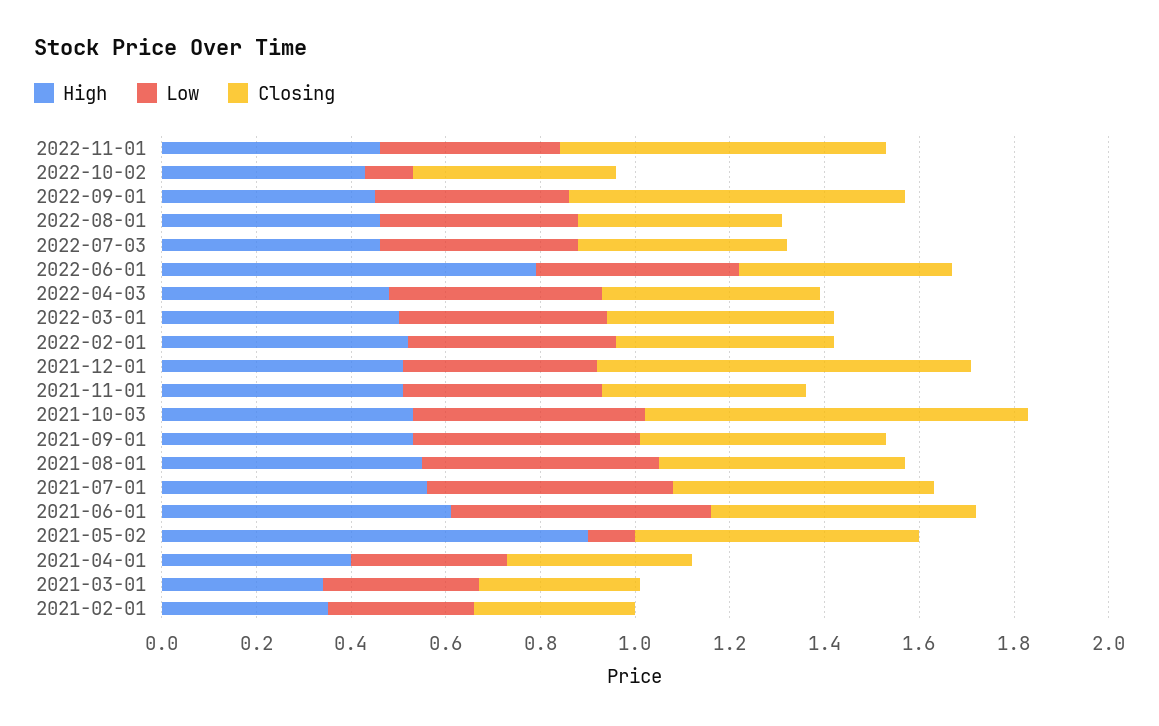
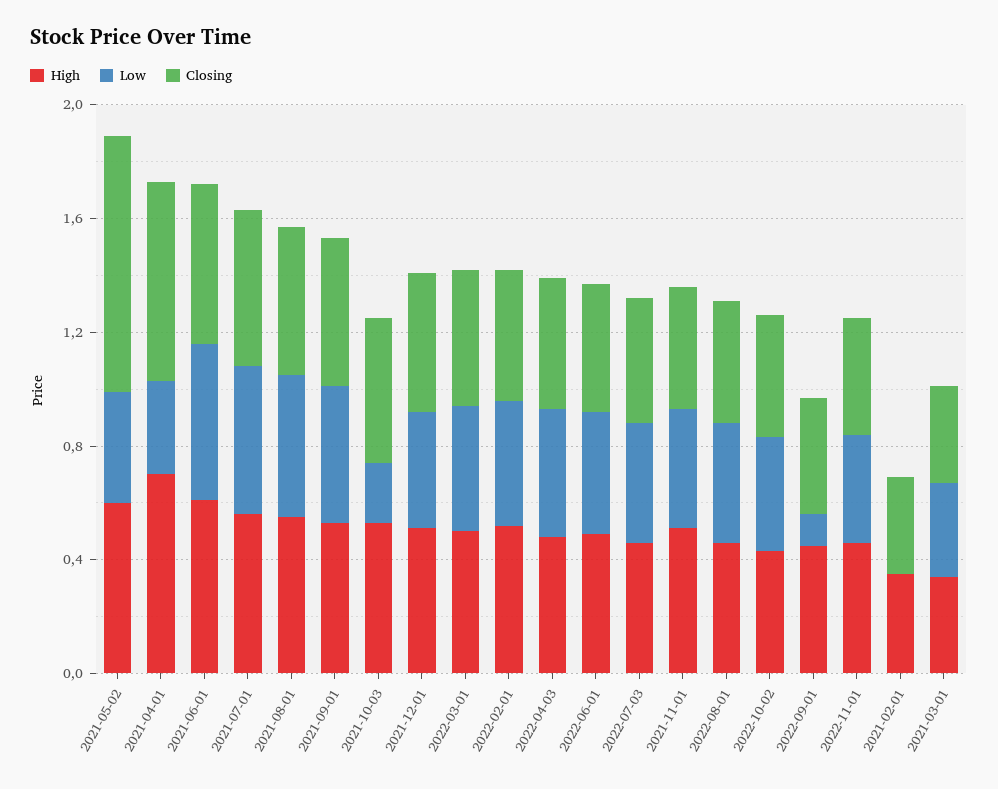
Closing, 2022-11-01: 0.7 -> 0.4
Low, 2022-10-02: 0.1 -> 0.4
Low, 2022-09-01: 0.4 -> 0.1
Closing, 2022-09-01: 0.7 -> 0.4
High, 2022-06-01: 0.8 -> 0.5
Closing, 2021-12-01: 0.8 -> 0.5
Low, 2021-10-03: 0.5 -> 0.2
Closing, 2021-10-03: 0.8 -> 0.5
High, 2021-05-02: 0.9 -> 0.6
Low, 2021-05-02: 0.1 -> 0.4
Closing, 2021-05-02: 0.6 -> 0.9
High, 2021-04-01: 0.4 -> 0.7
Closing, 2021-04-01: 0.4 -> 0.7
Low, 2021-02-01: 0.3 -> 0

